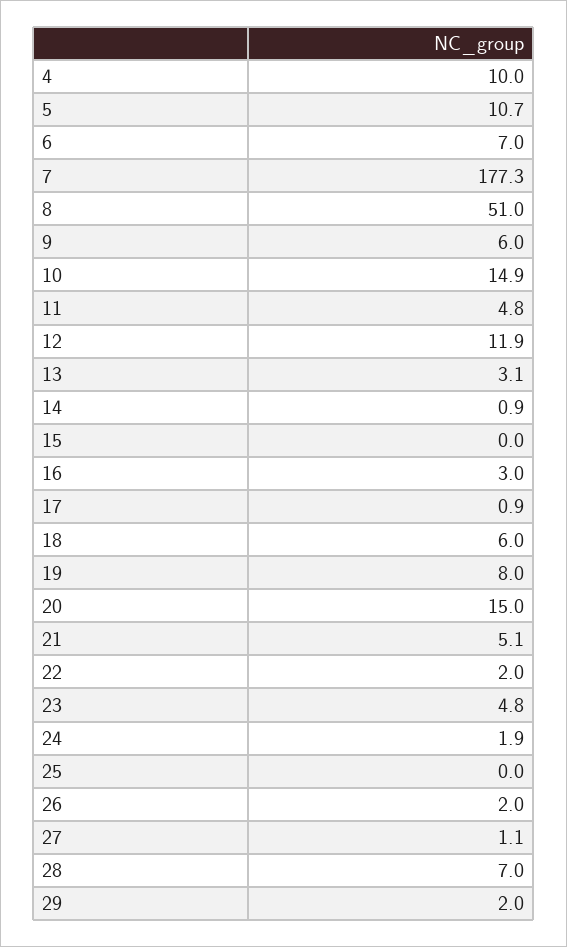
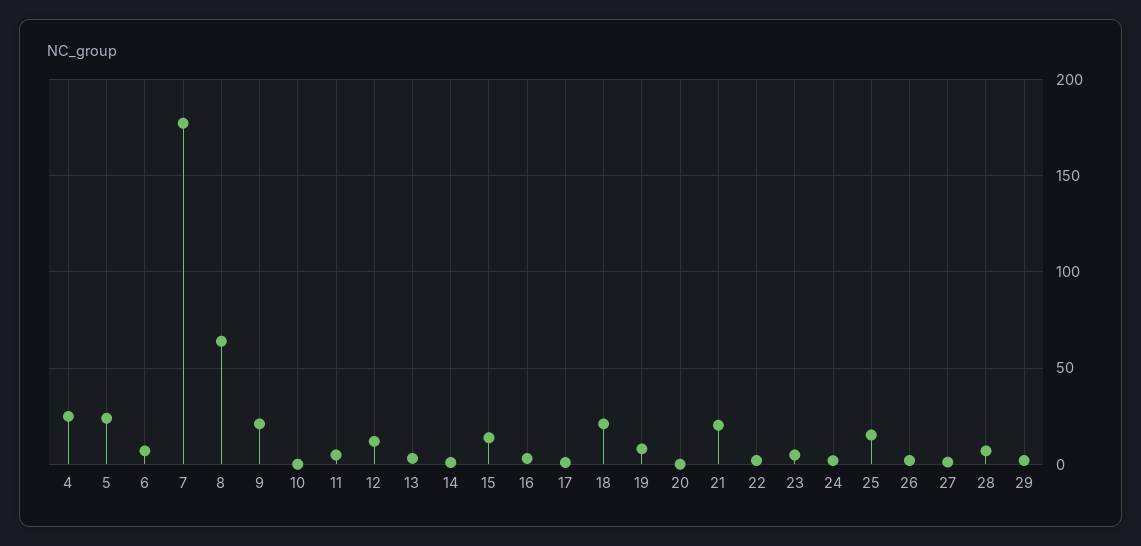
4: 10 -> 25
5: 10.7 -> 25
8: 51 -> 65
9: 6 -> 20
10: 14.9 -> 0
15: 0 -> 15
18: 6 -> 20
20: 15 -> 0
21: 5.1 -> 20
25: 0 -> 15

